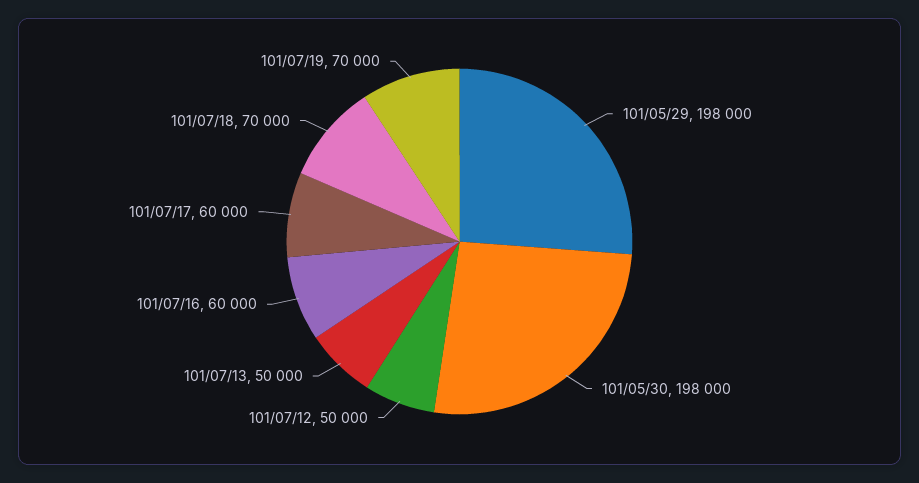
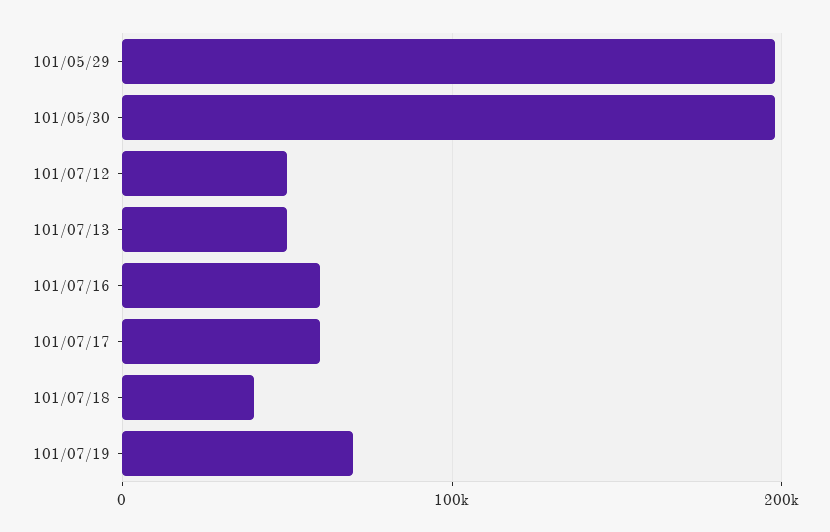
101/07/18: 70000 -> 40000

